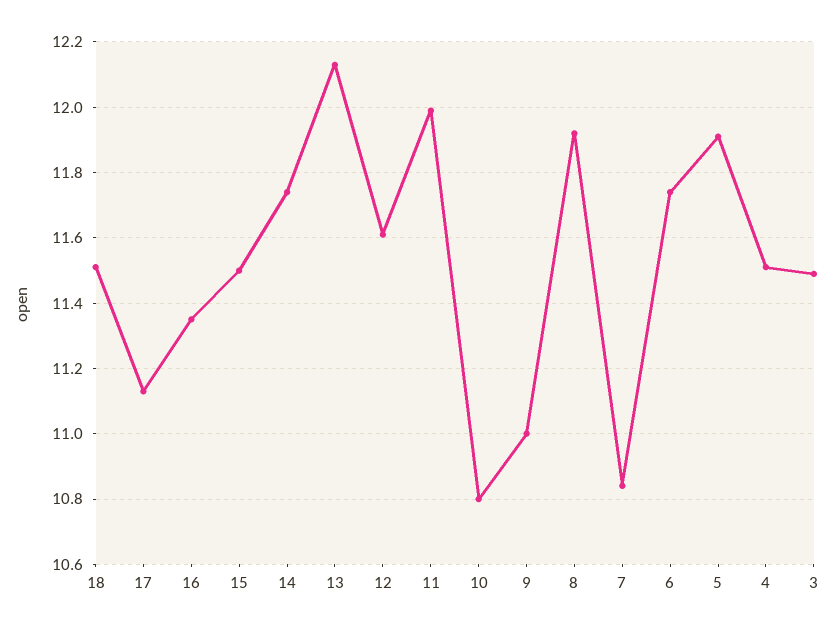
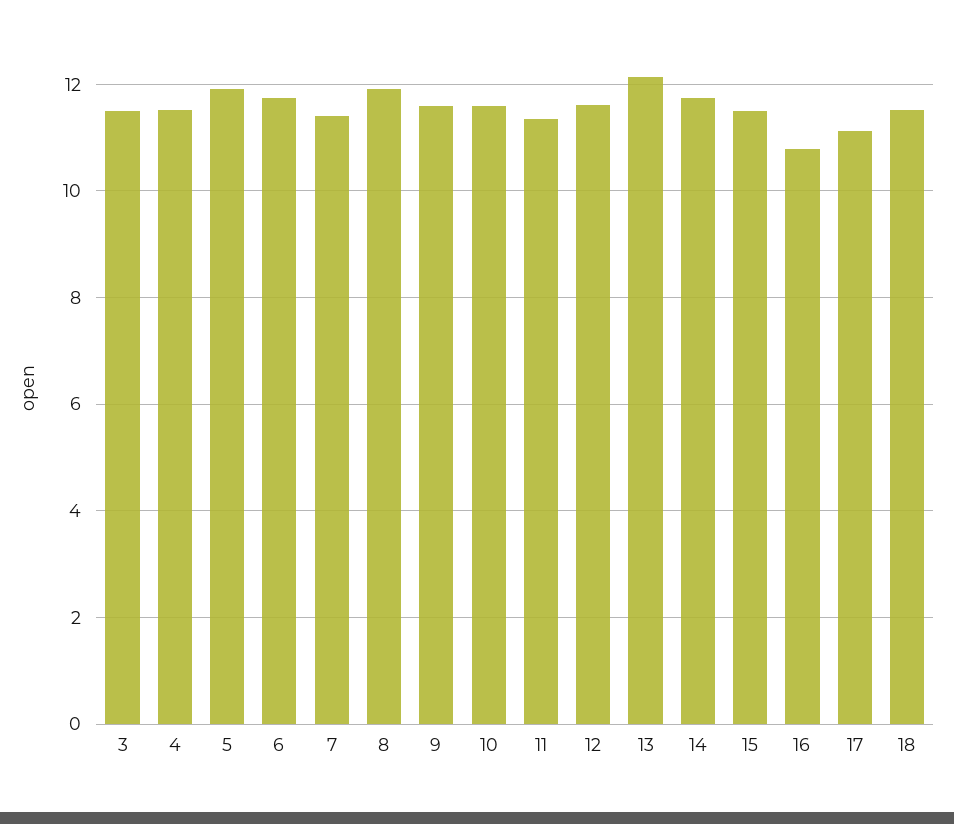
16: 11.35 -> 10.8
11: 12 -> 11.4
10: 10.8 -> 11.6
9: 11 -> 11.6
7: 10.85 -> 11.4

